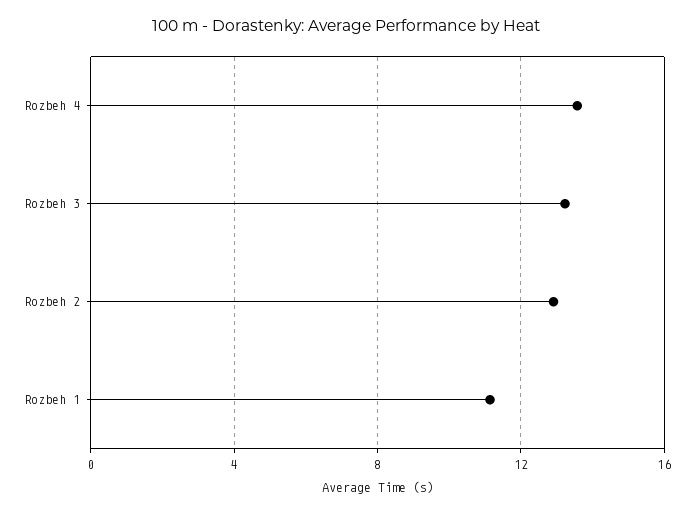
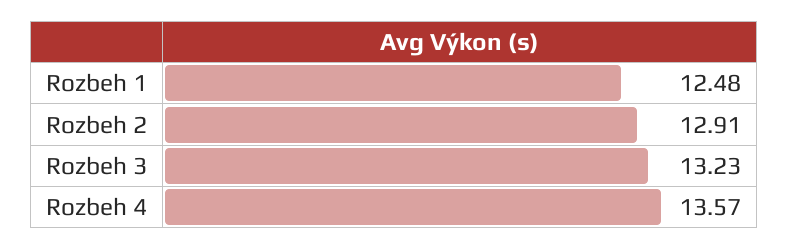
Rozbeh 1: 11 -> 12.48

